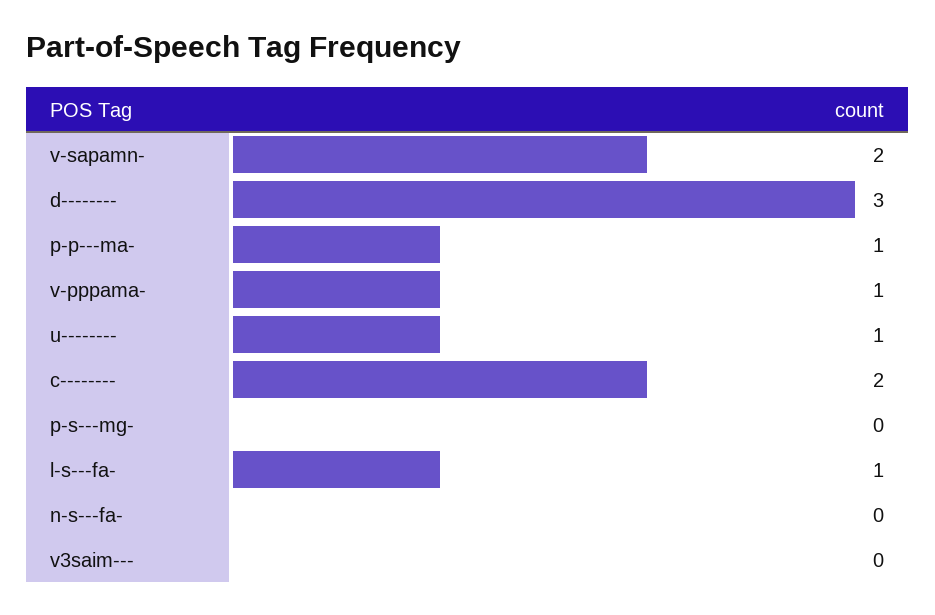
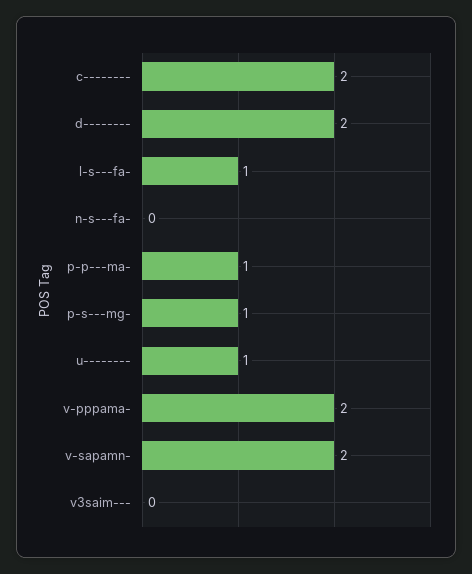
d--------: 3 -> 2
v-pppama-: 1 -> 2
p-s---mg-: 0 -> 1

